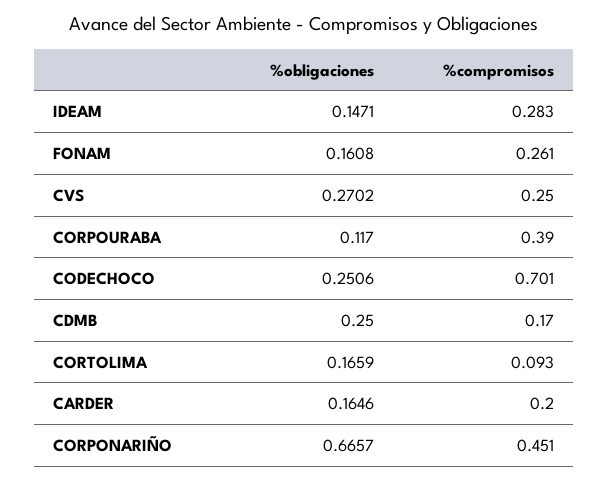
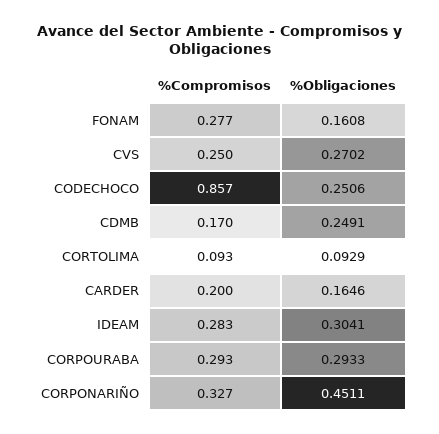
%obligaciones, IDEAM: 0.1471 -> 0.3041
%compromisos, FONAM: 0.261 -> 0.277
%obligaciones, CORPOURABA: 0.117 -> 0.2933
%compromisos, CORPOURABA: 0.39 -> 0.293
%compromisos, CODECHOCO: 0.701 -> 0.857
%obligaciones, CDMB: 0.25 -> 0.2491
%obligaciones, CORTOLIMA: 0.1659 -> 0.0929
%obligaciones, CORPONARIÑO: 0.6657 -> 0.4511
%compromisos, CORPONARIÑO: 0.451 -> 0.327

